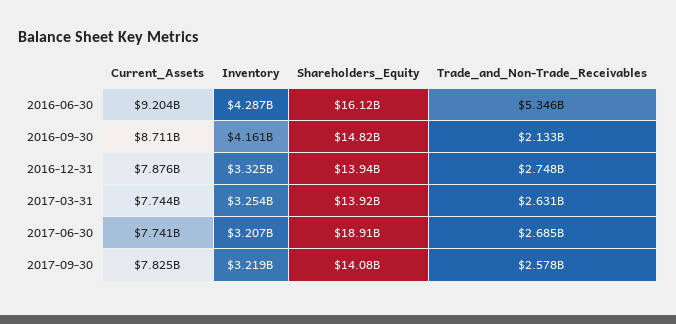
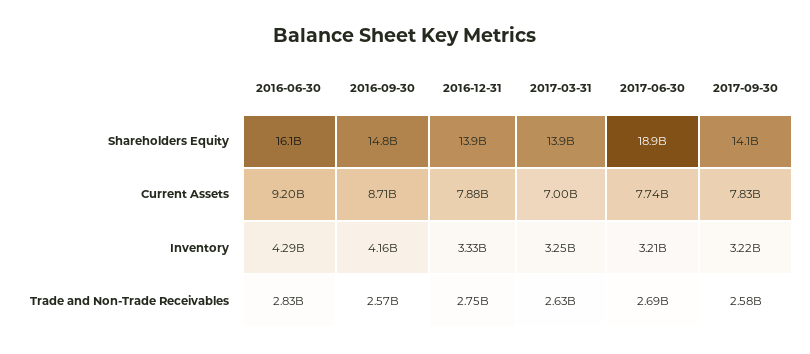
Trade_and_Non-Trade_Receivables, 2016-06-30: 5346000000 -> 2830000000
Trade_and_Non-Trade_Receivables, 2016-09-30: 2133000000 -> 2570000000
Current_Assets, 2017-03-31: 7744000000 -> 7000000000

